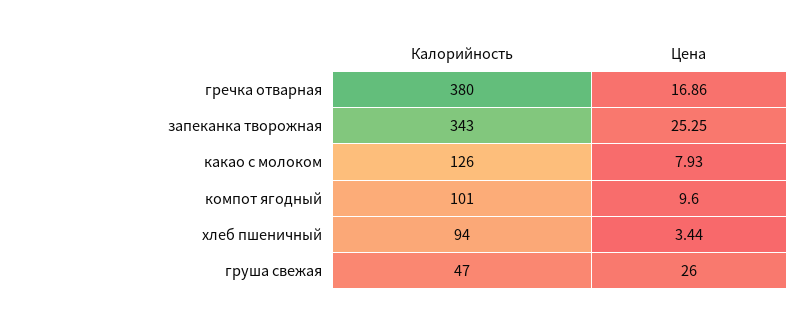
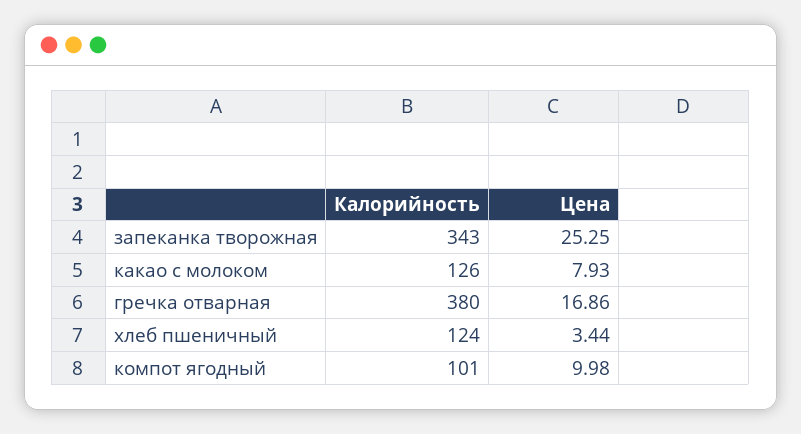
Цена, компот ягодный: 9.6 -> 9.98
Калорийность, хлеб пшеничный: 94 -> 124
Калорийность, груша свежая: 47 -> none
Цена, груша свежая: 26 -> none

